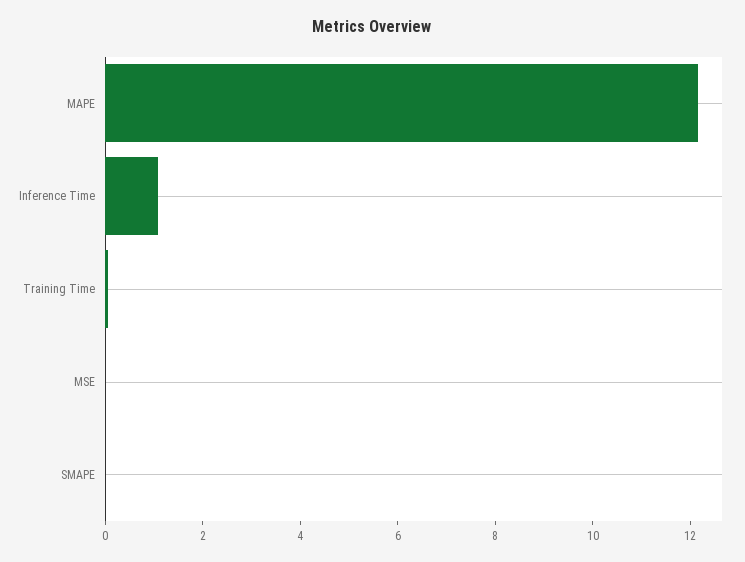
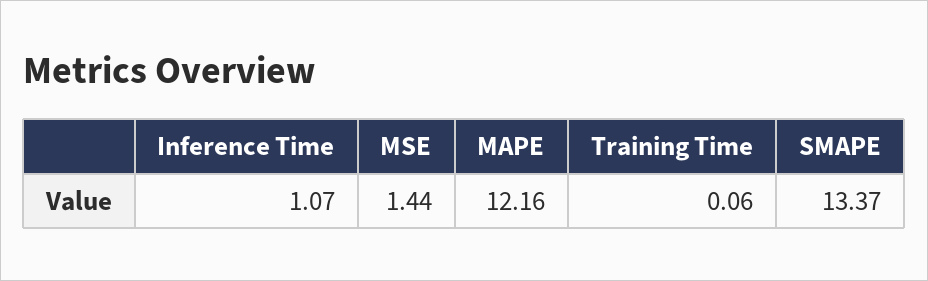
MSE: 0 -> 1.44
SMAPE: 0 -> 13.37

